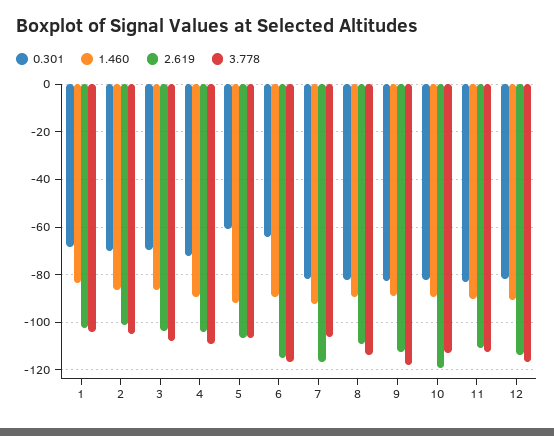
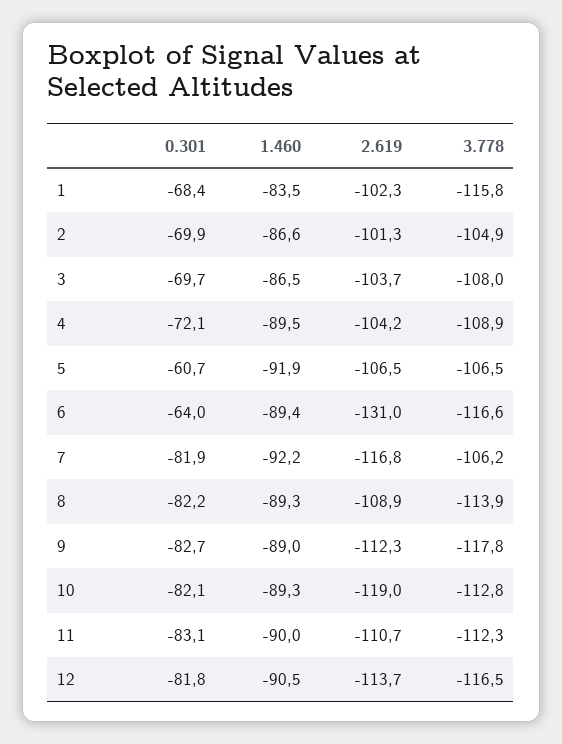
3.778, 1: -105 -> -115.8
2.619, 6: -115 -> -131

